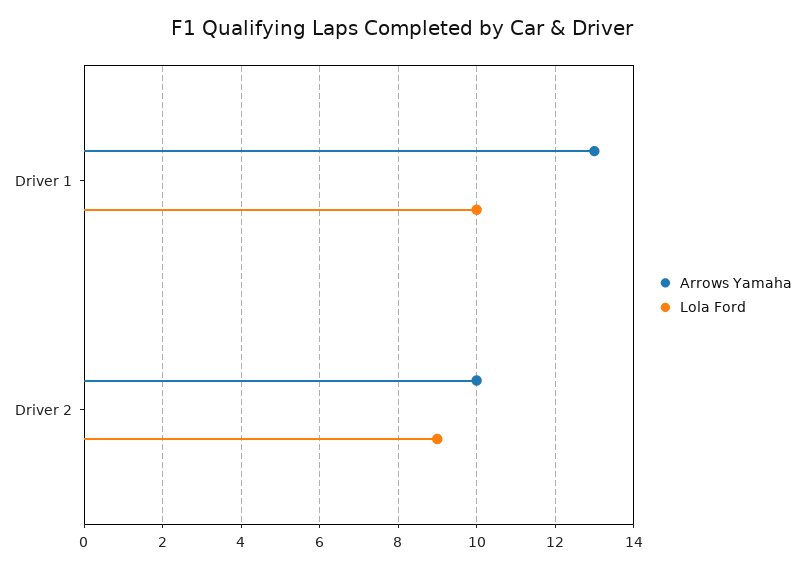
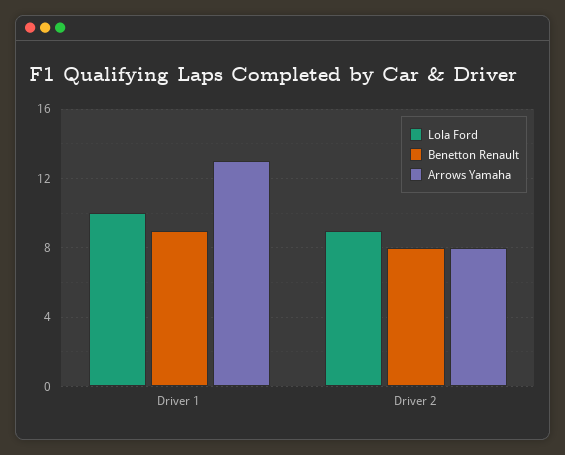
Arrows Yamaha, Driver 2: 10 -> 8
Benetton Renault, Driver 1: none -> 9
Benetton Renault, Driver 2: none -> 8

